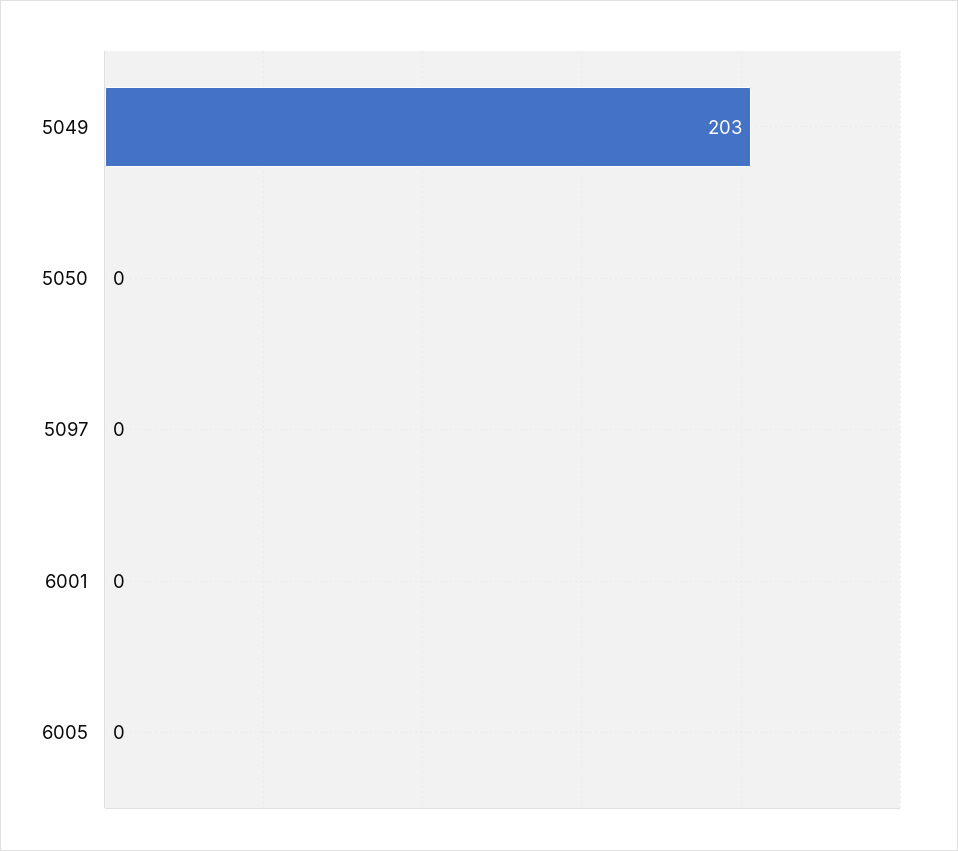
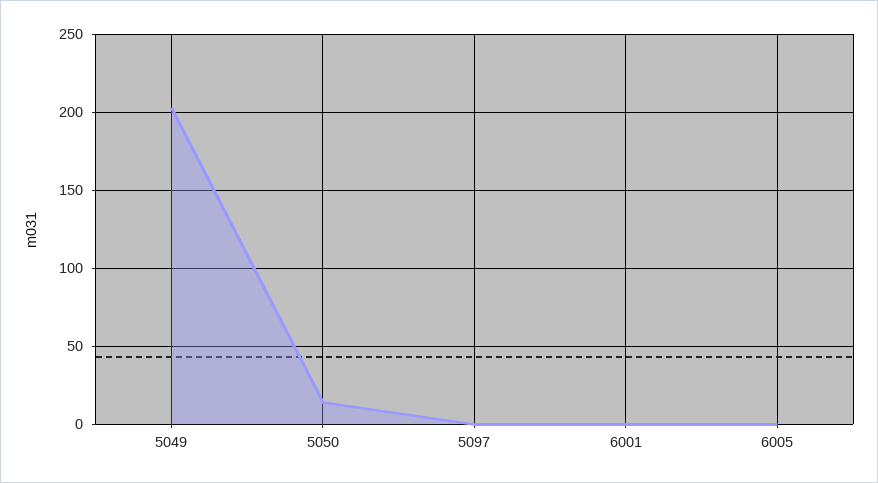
5050: 0 -> 15

